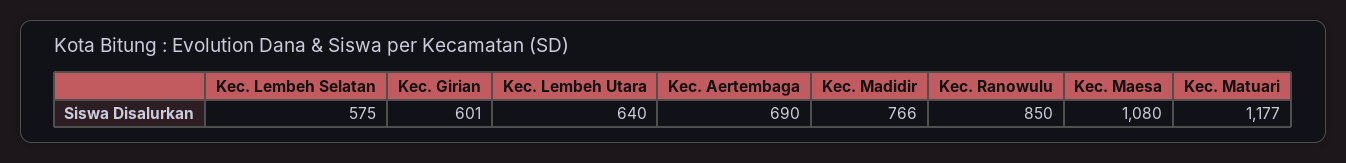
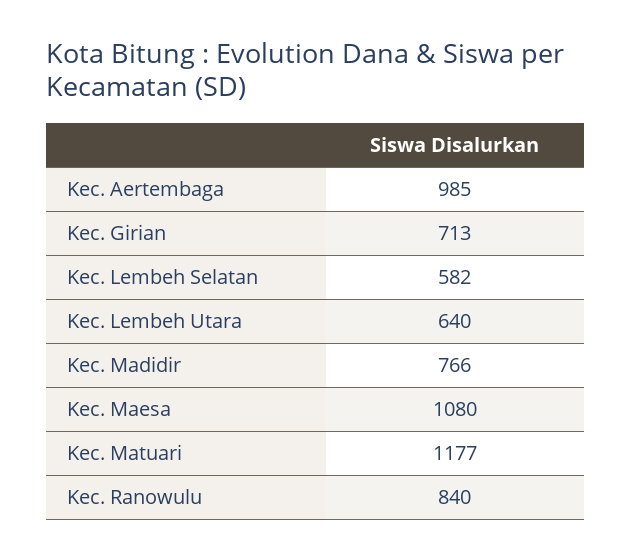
Kec. Lembeh Selatan: 575 -> 582
Kec. Girian: 601 -> 713
Kec. Aertembaga: 690 -> 985
Kec. Ranowulu: 850 -> 840

